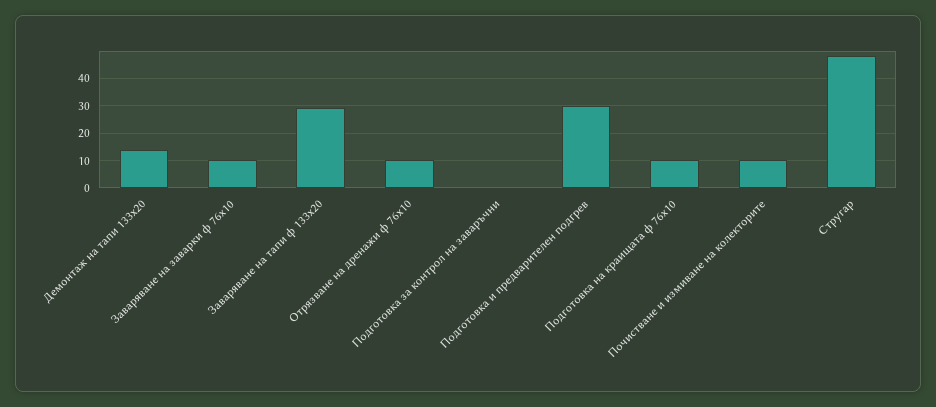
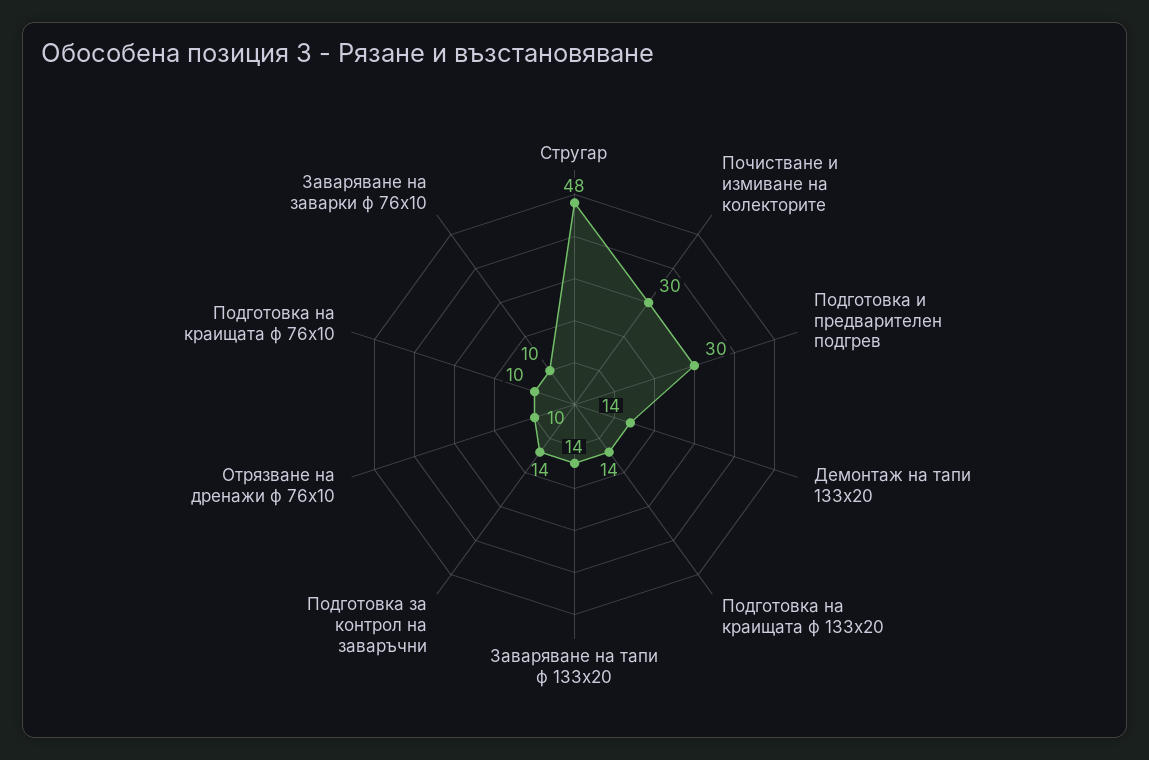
Заваряване на тапи ф 133х20: 30 -> 14
Подготовка за контрол на заваръчни: 0 -> 14
Почистване и измиване на колекторите: 10 -> 30
Подготовка на краищата ф 133х20: none -> 14

